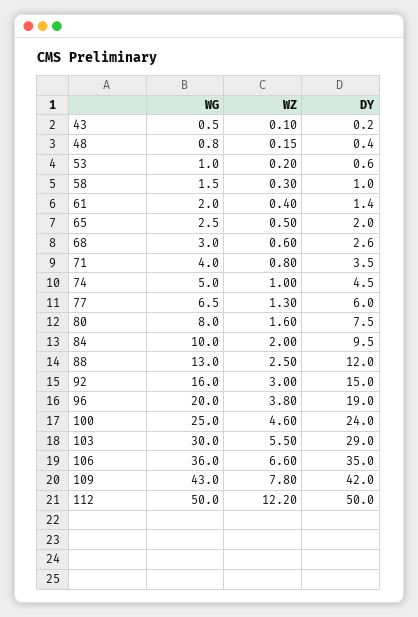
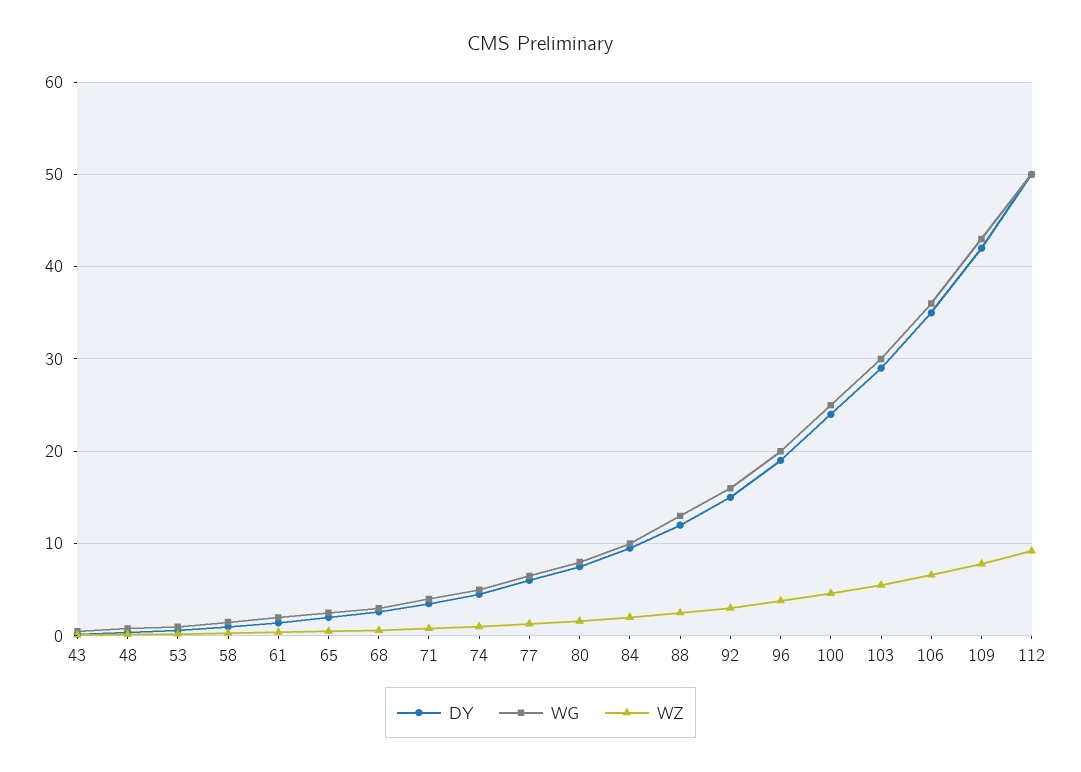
WZ, 112: 12.2 -> 9

